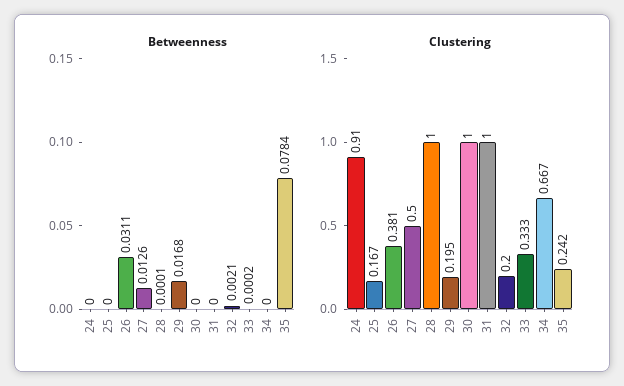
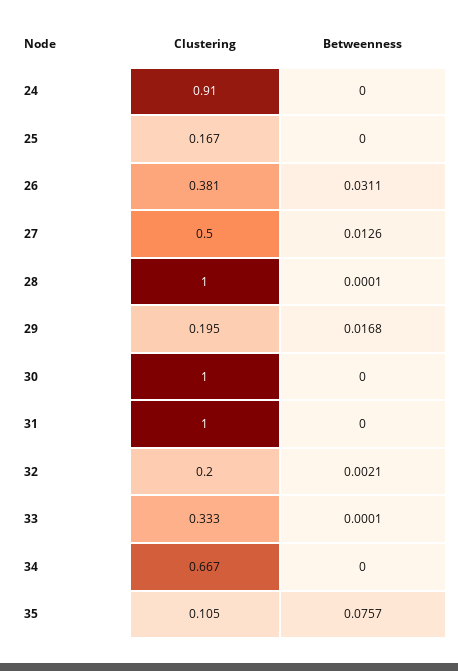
Betweenness, 33: 0.0002 -> 0.0001
Betweenness, 35: 0.0784 -> 0.0757
Clustering, 35: 0.242 -> 0.105

